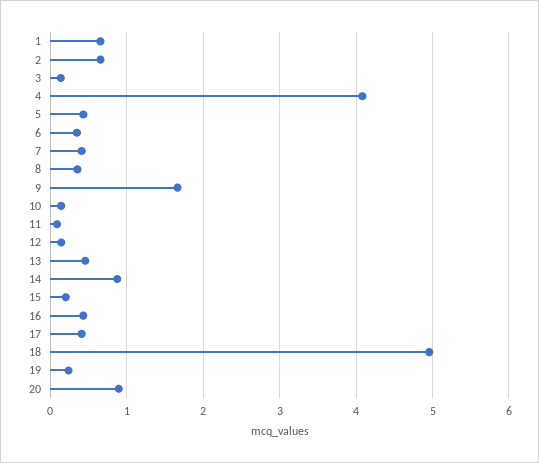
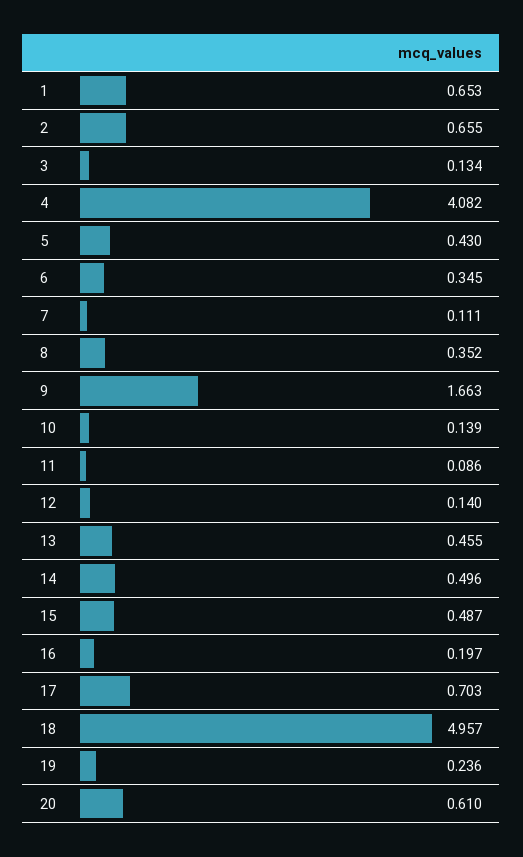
7: 0.4 -> 0.111
14: 0.9 -> 0.496
15: 0.2 -> 0.487
16: 0.4 -> 0.197
17: 0.4 -> 0.703
20: 0.9 -> 0.61

